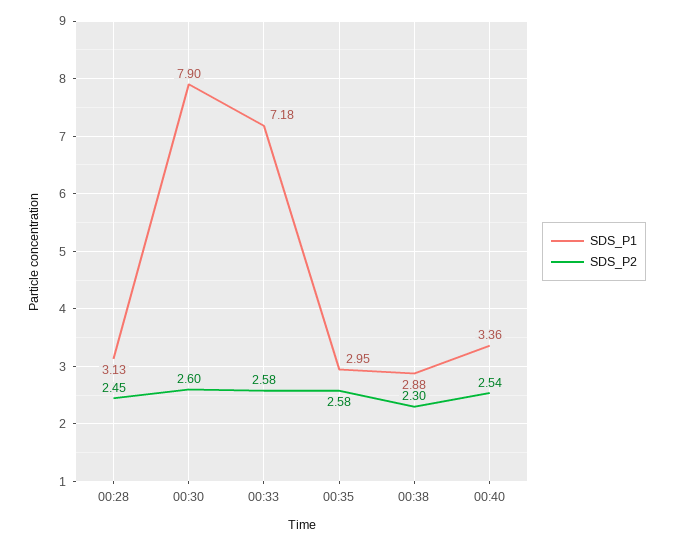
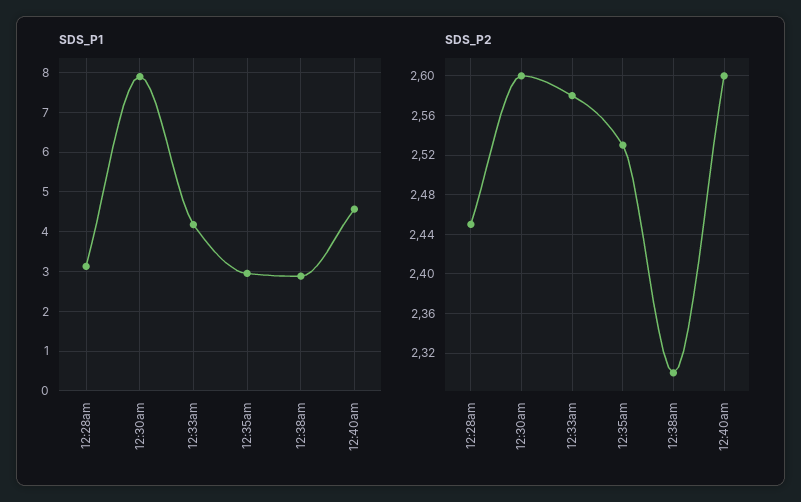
SDS_P1, 00:33: 7.18 -> 4.2
SDS_P2, 00:35: 2.58 -> 2.53
SDS_P1, 00:40: 3.36 -> 4.6
SDS_P2, 00:40: 2.54 -> 2.6

